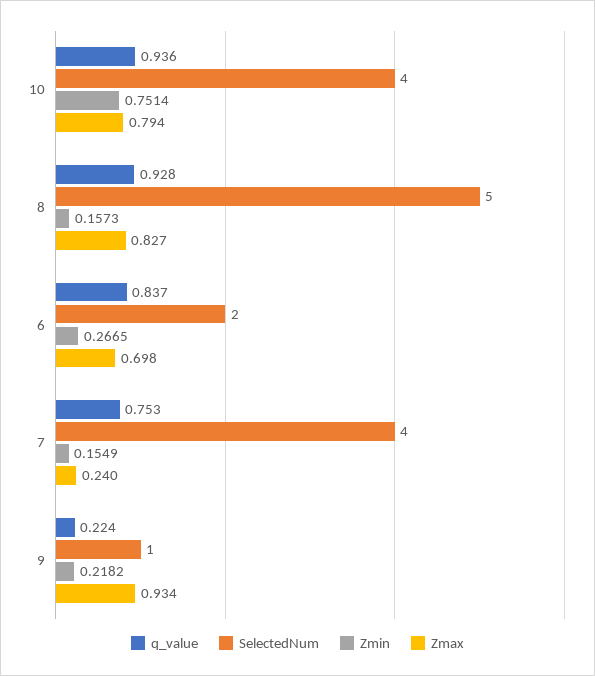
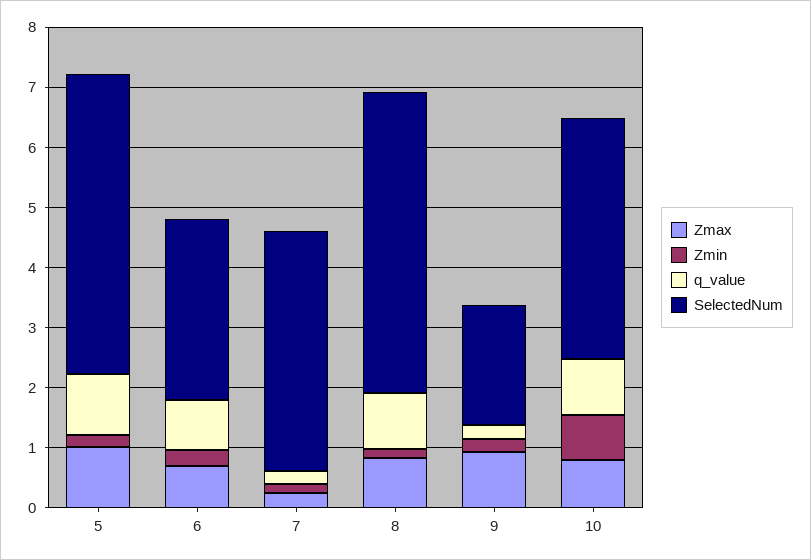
SelectedNum, 6: 2 -> 3
q_value, 7: 0.753 -> 0.2
SelectedNum, 9: 1 -> 2
Zmax, 5: none -> 1
Zmin, 5: none -> 0.2
q_value, 5: none -> 1
SelectedNum, 5: none -> 5

